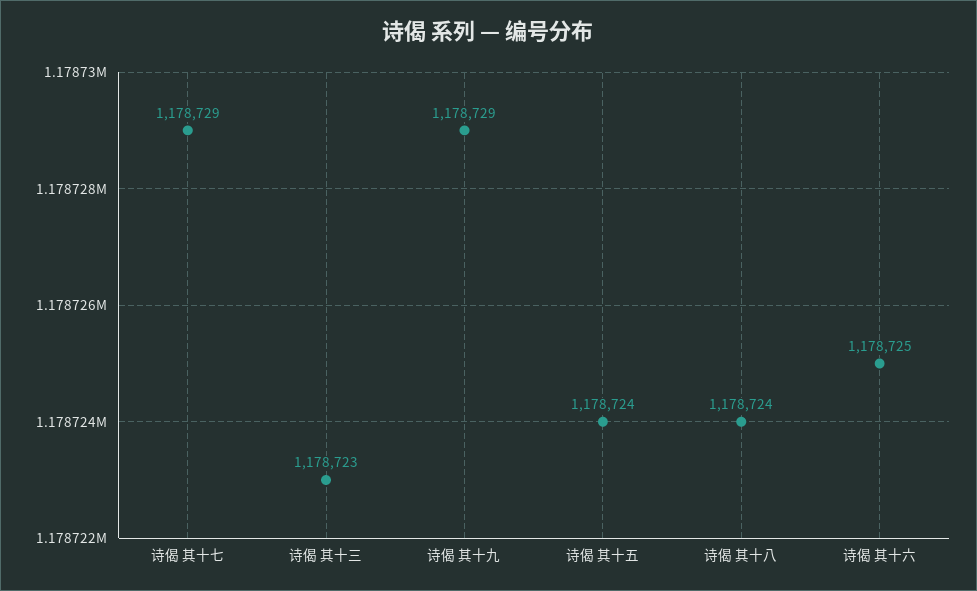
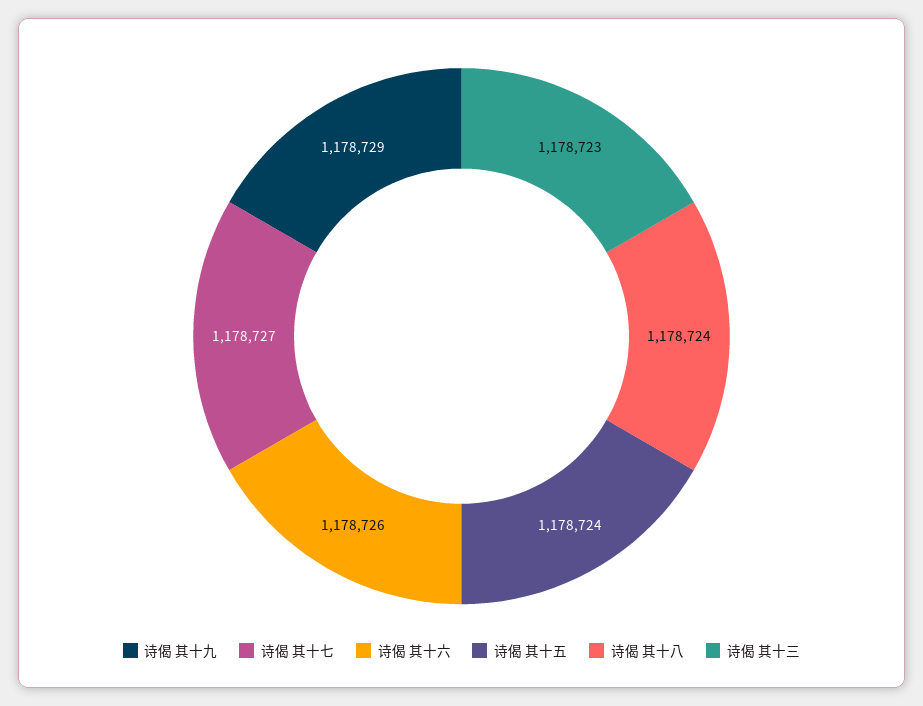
诗偈 其十七: 1178729 -> 1178727
诗偈 其十六: 1178725 -> 1178726

